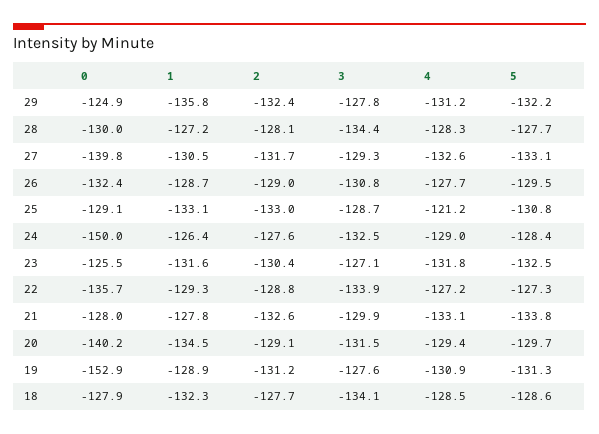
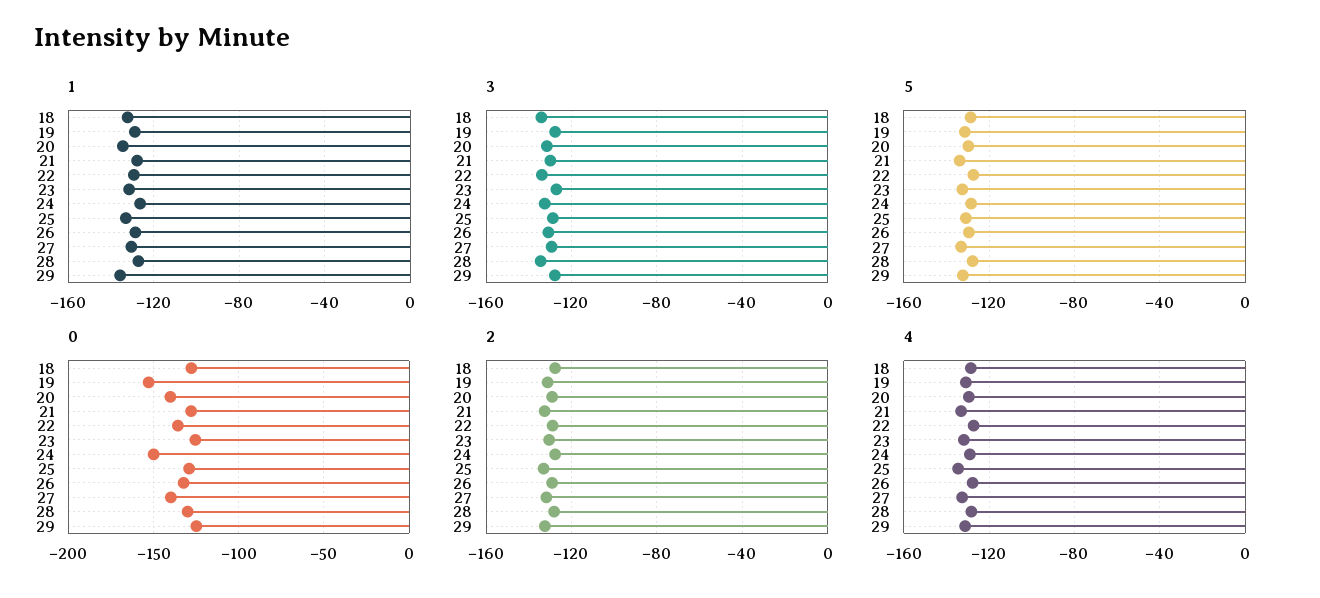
4, 25: -121.2 -> -135

